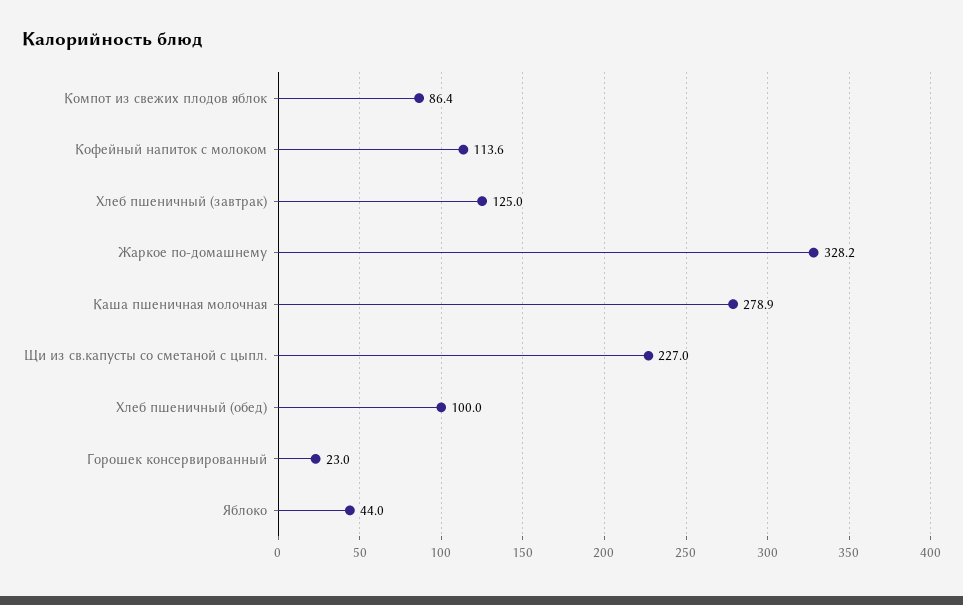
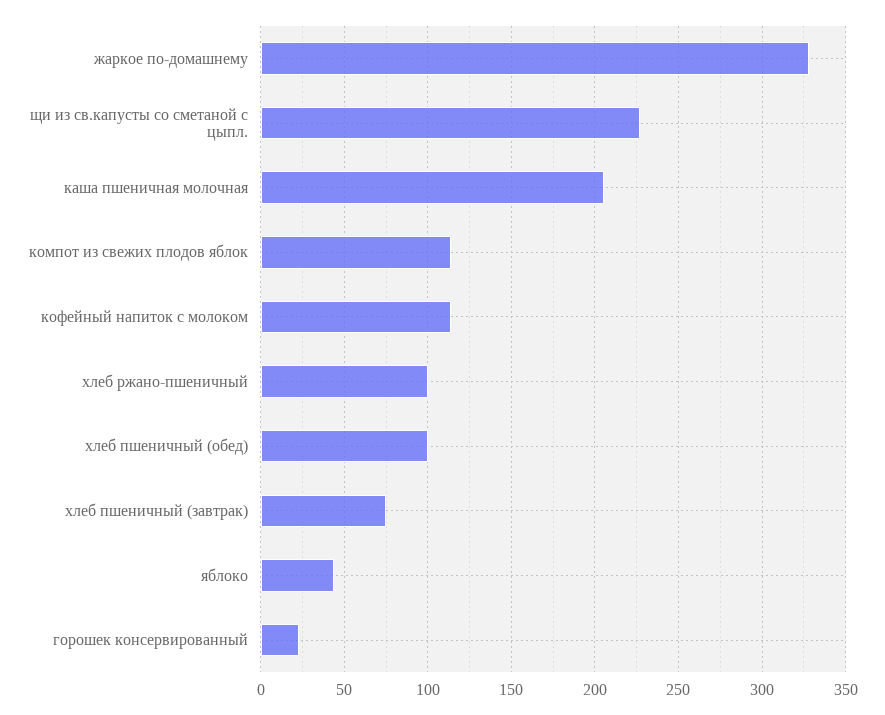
Компот из свежих плодов яблок: 86.4 -> 115
Хлеб пшеничный (завтрак): 125 -> 75
Каша пшеничная молочная: 278.9 -> 205
хлеб ржано-пшеничный: none -> 100

